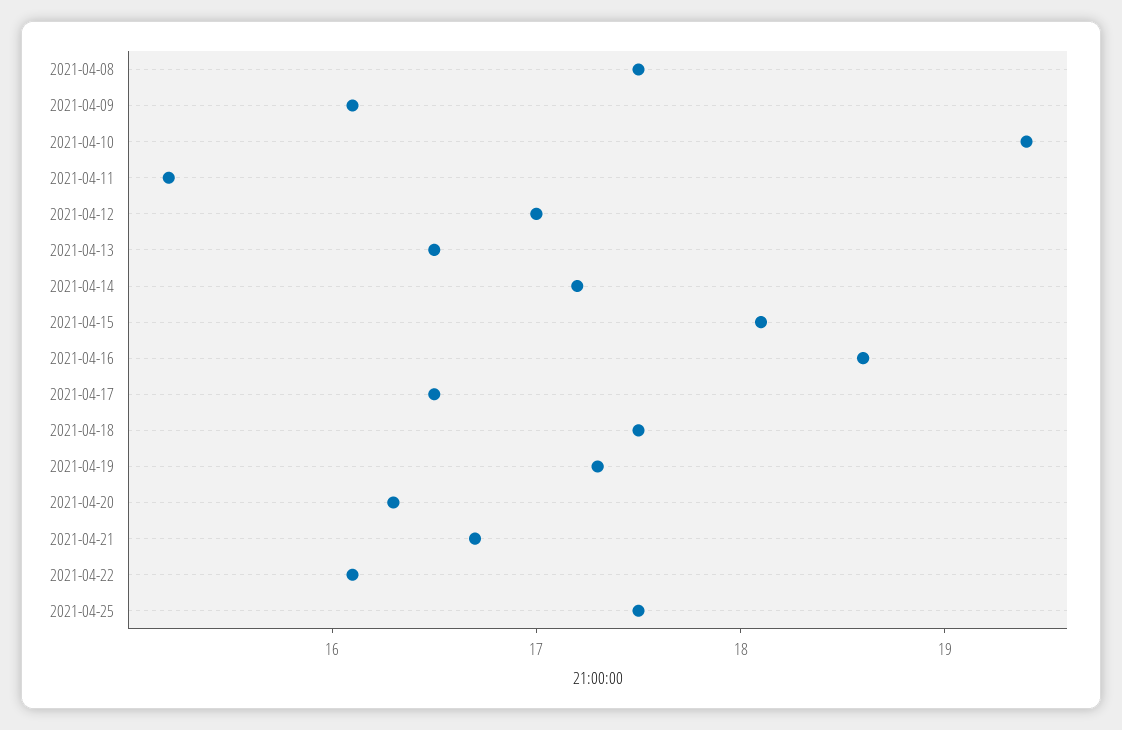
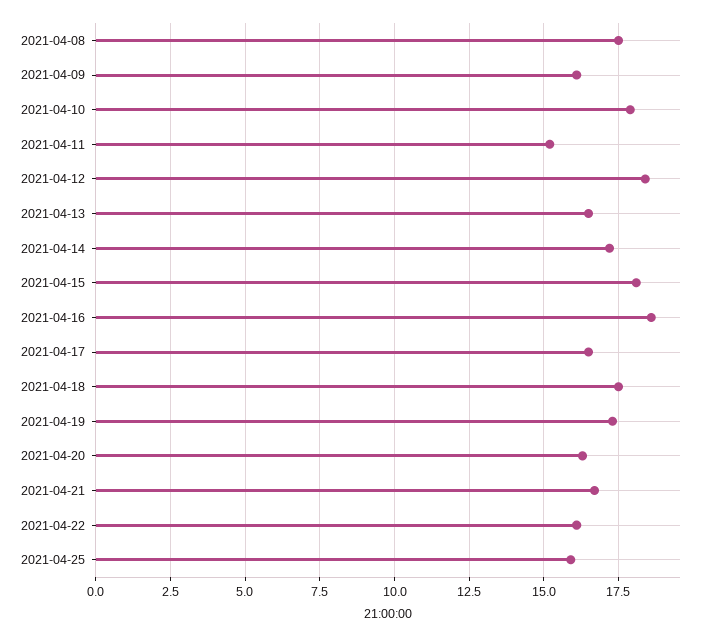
2021-04-10: 19.4 -> 18
2021-04-12: 17 -> 18.5
2021-04-25: 17.5 -> 16

